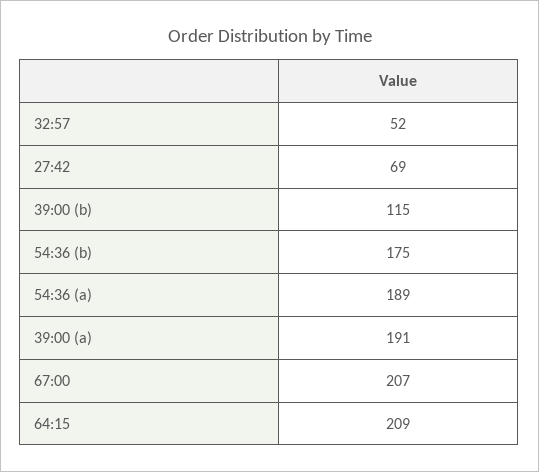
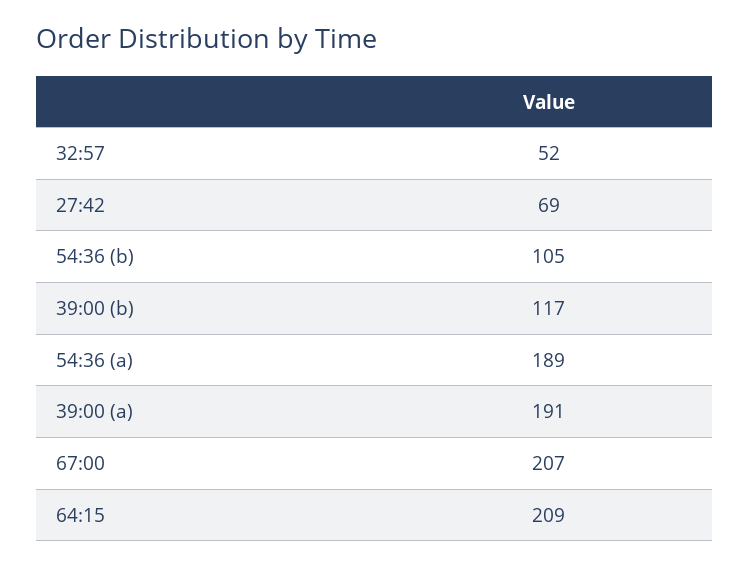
39:00 (b): 115 -> 117
54:36 (b): 175 -> 105

